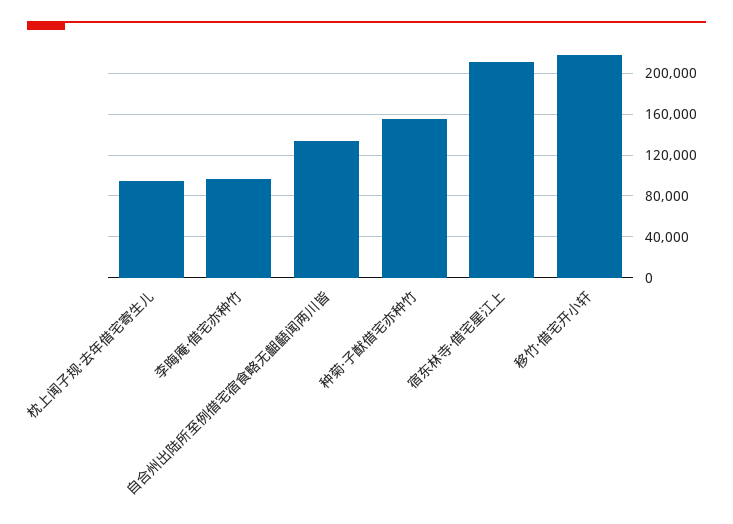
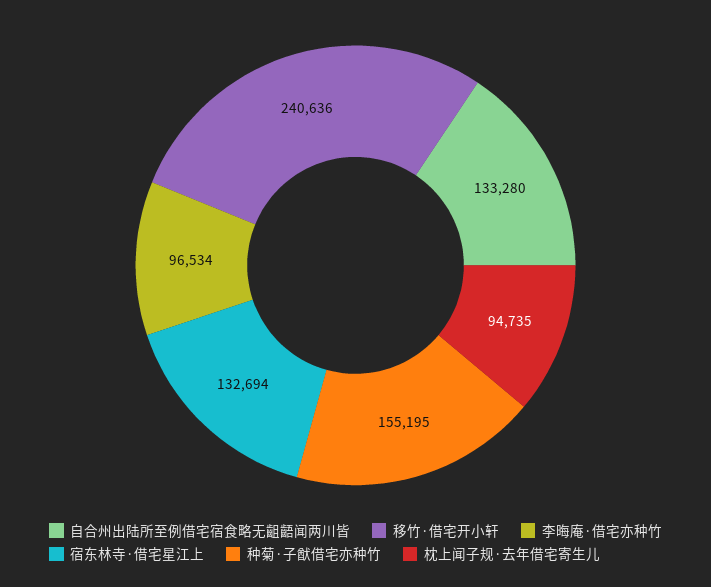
宿东林寺·借宅星江上: 210000 -> 132694
移竹·借宅开小轩: 220000 -> 240636

